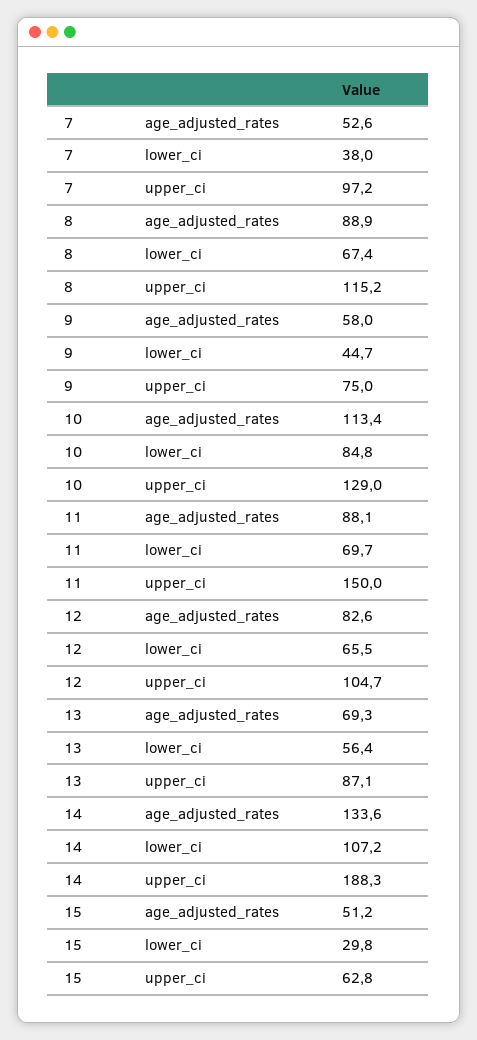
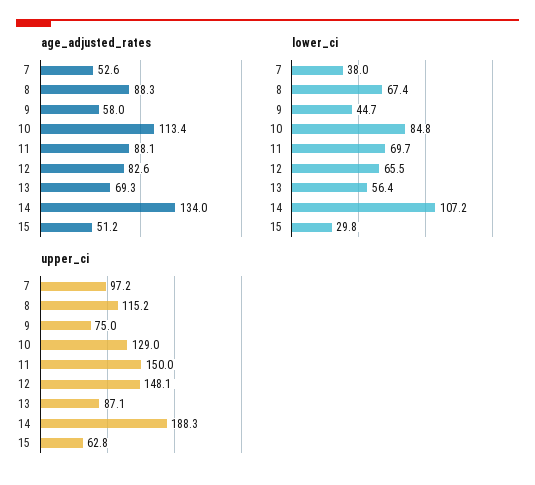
age_adjusted_rates, 8: 88.9 -> 88.3
upper_ci, 12: 104.7 -> 148.1
age_adjusted_rates, 14: 133.6 -> 134

